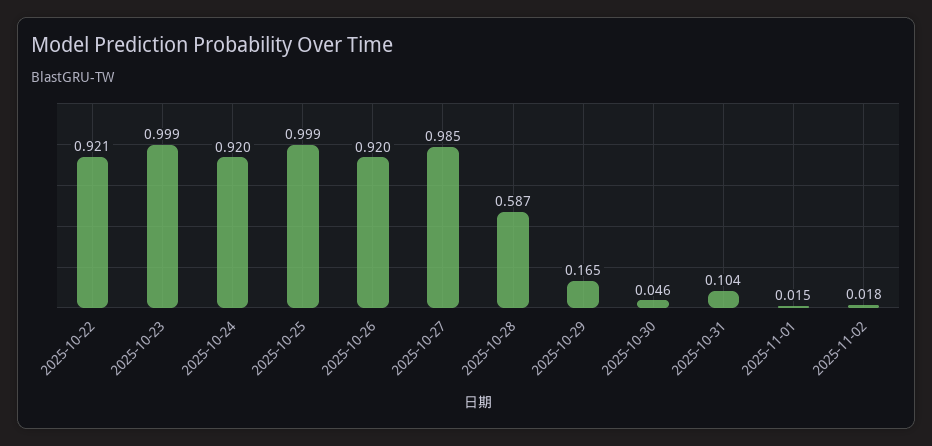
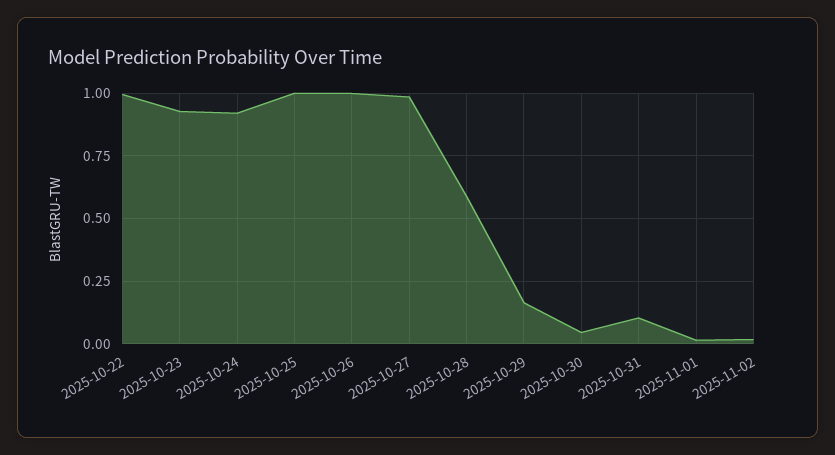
2025-10-22: 0.921 -> 1
2025-10-23: 0.999 -> 0.925
2025-10-26: 0.92 -> 1

